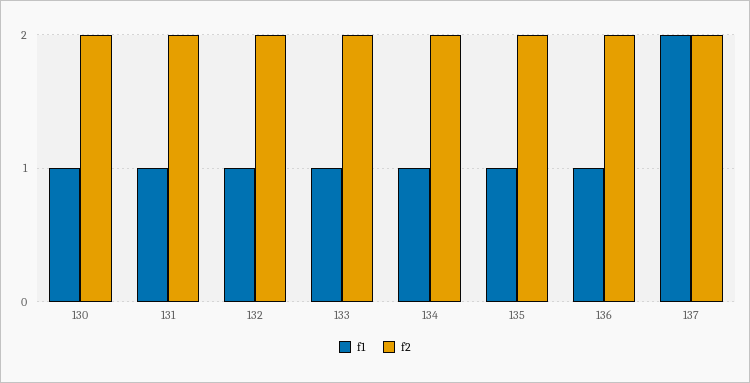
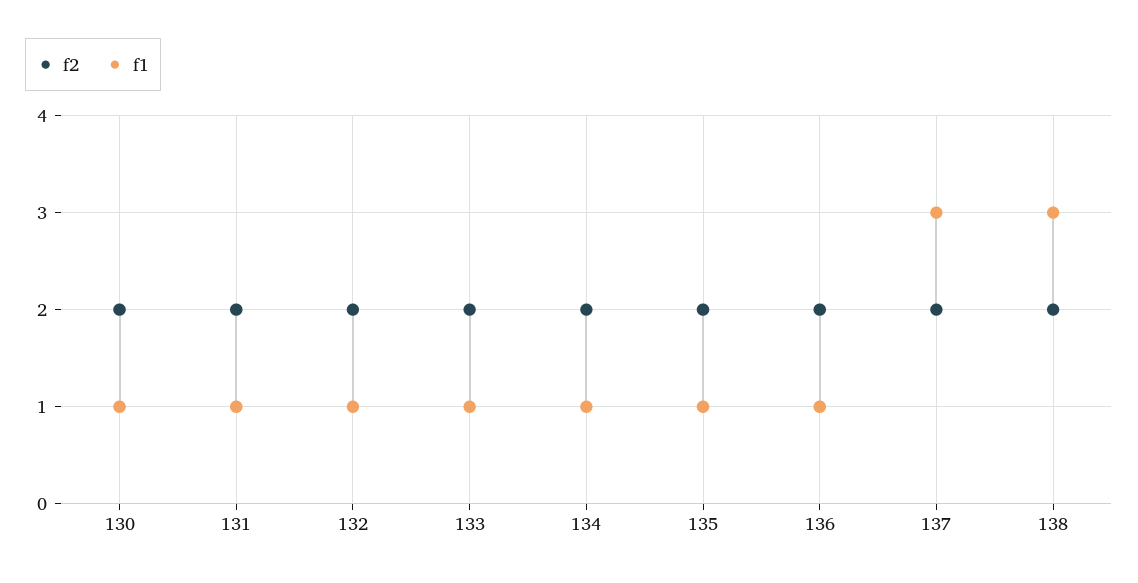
f1, 137: 2 -> 3
f2, 138: none -> 2
f1, 138: none -> 3

